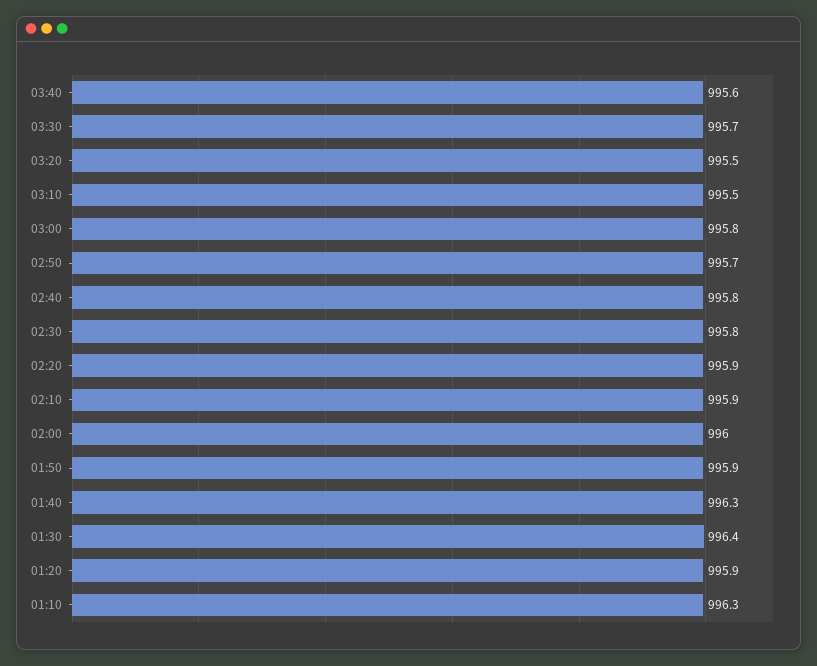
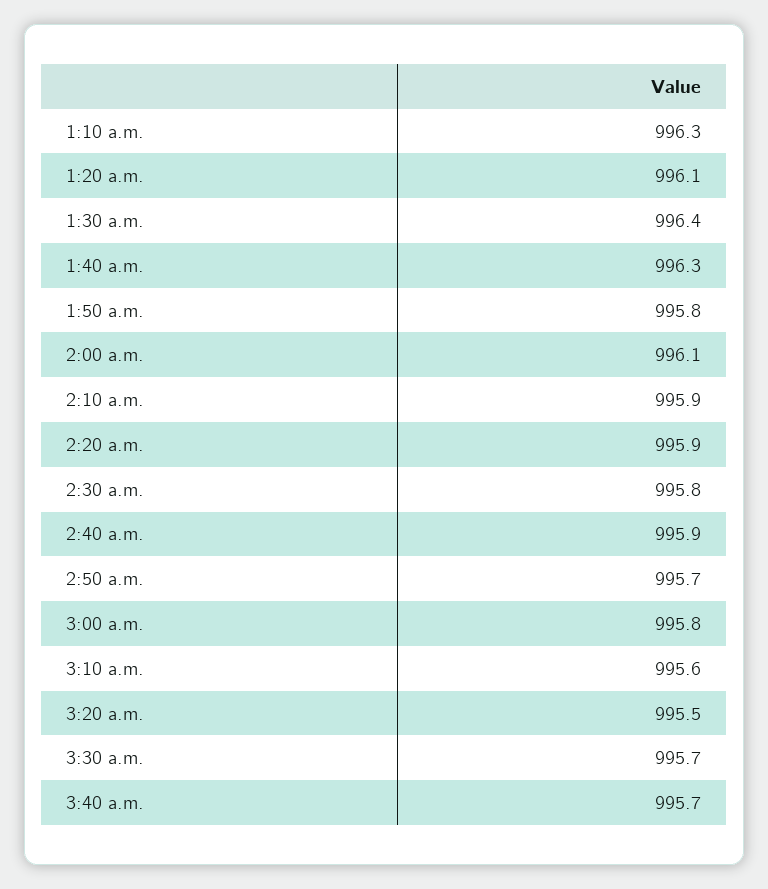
03:40: 995.6 -> 995.7
03:10: 995.5 -> 995.6
02:40: 995.8 -> 995.9
02:00: 996 -> 996.1
01:50: 995.9 -> 995.8
01:20: 995.9 -> 996.1

